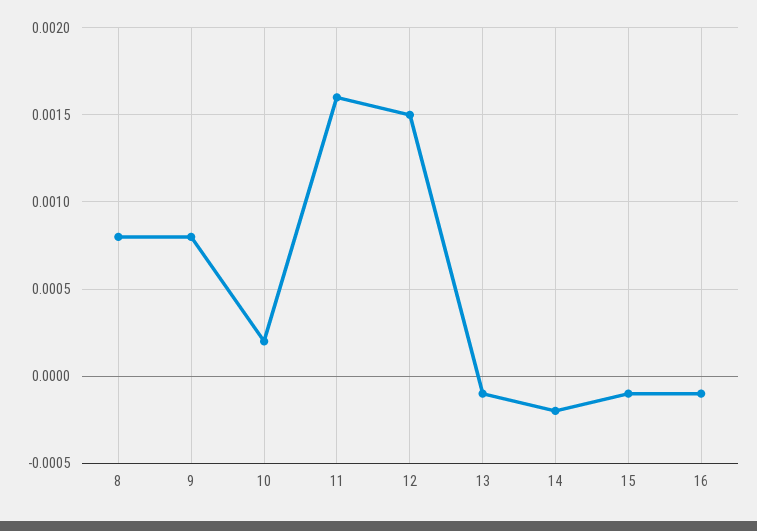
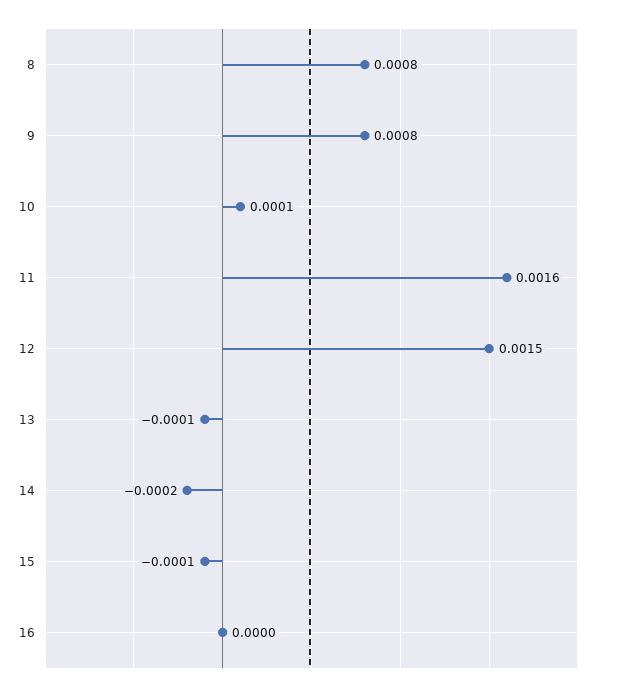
10: 0.0002 -> 0.0001
16: -0.0001 -> 0

